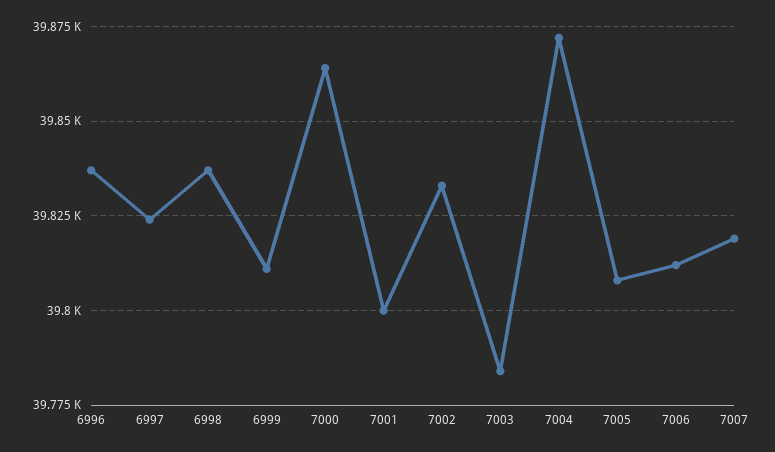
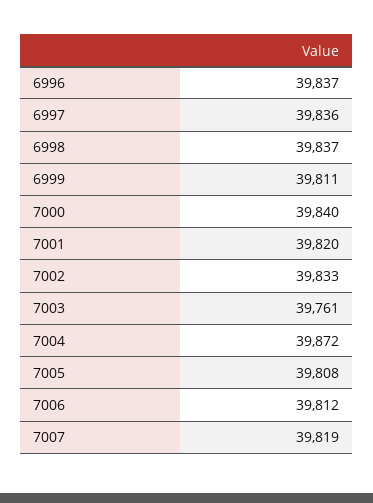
6997: 39825 -> 39836
7000: 39865 -> 39840
7001: 39800 -> 39820
7003: 39785 -> 39761

